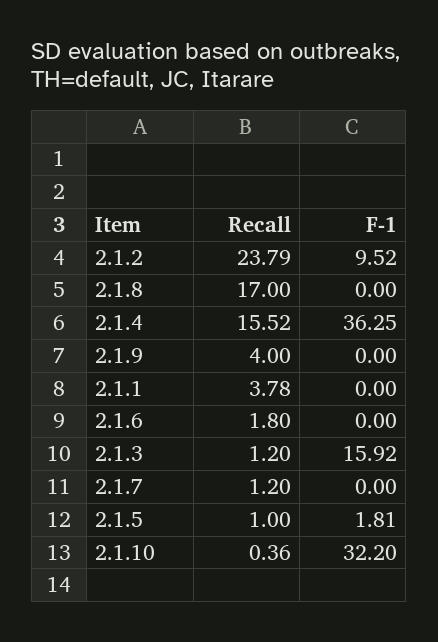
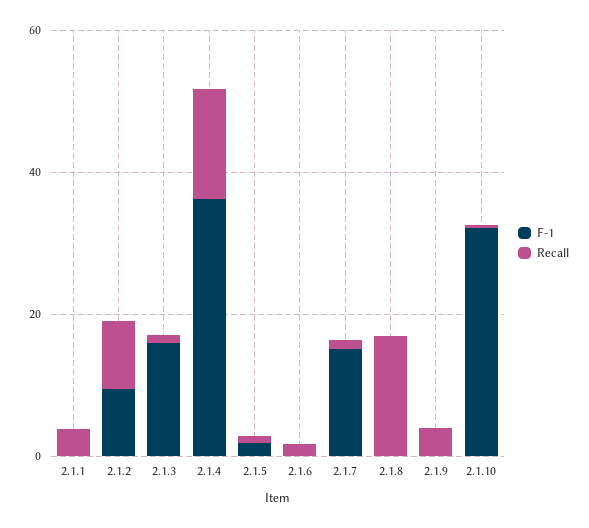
Recall, 2.1.2: 23.79 -> 10
F-1, 2.1.7: 0 -> 15

